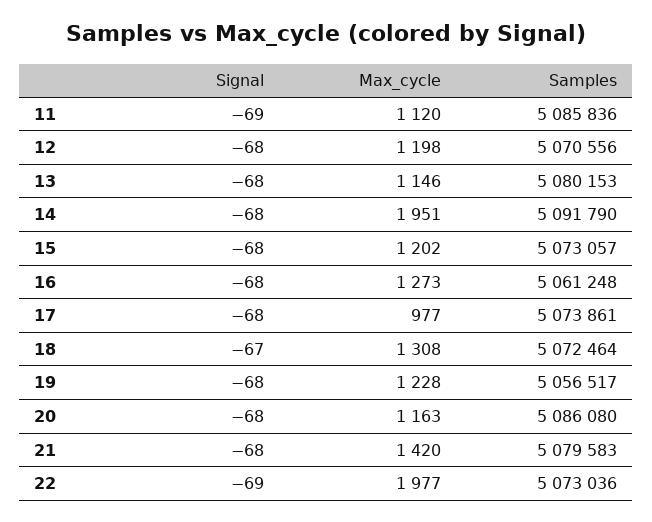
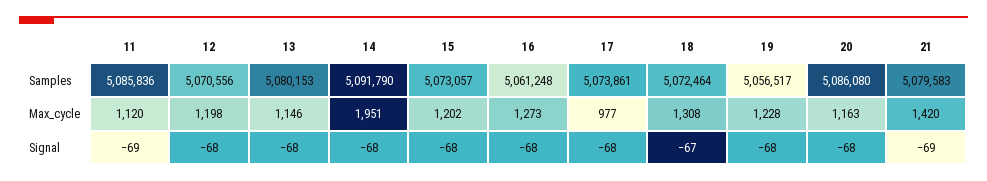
Signal, 21: -68 -> -69
Signal, 22: -69 -> none
Max_cycle, 22: 1977 -> none
Samples, 22: 5073036 -> none

